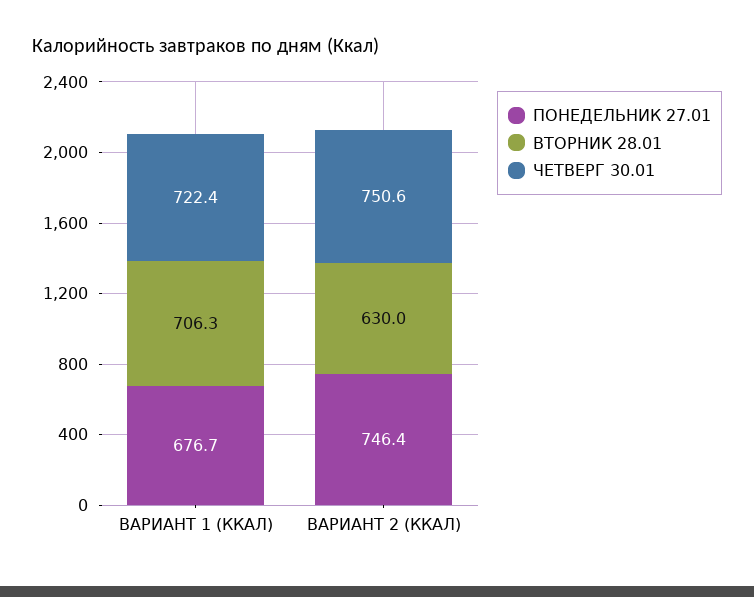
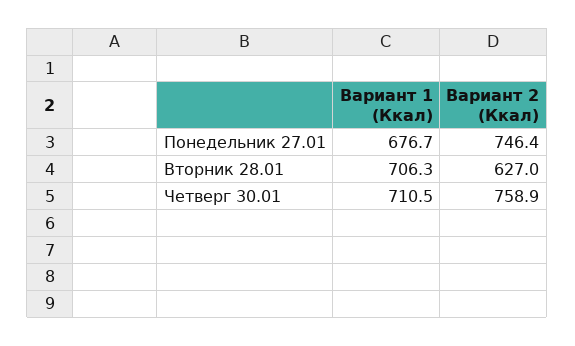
ЧЕТВЕРГ 30.01, ВАРИАНТ 1 (ККАЛ): 722.4 -> 710.5
ВТОРНИК 28.01, ВАРИАНТ 2 (ККАЛ): 630 -> 627
ЧЕТВЕРГ 30.01, ВАРИАНТ 2 (ККАЛ): 750.6 -> 758.9

